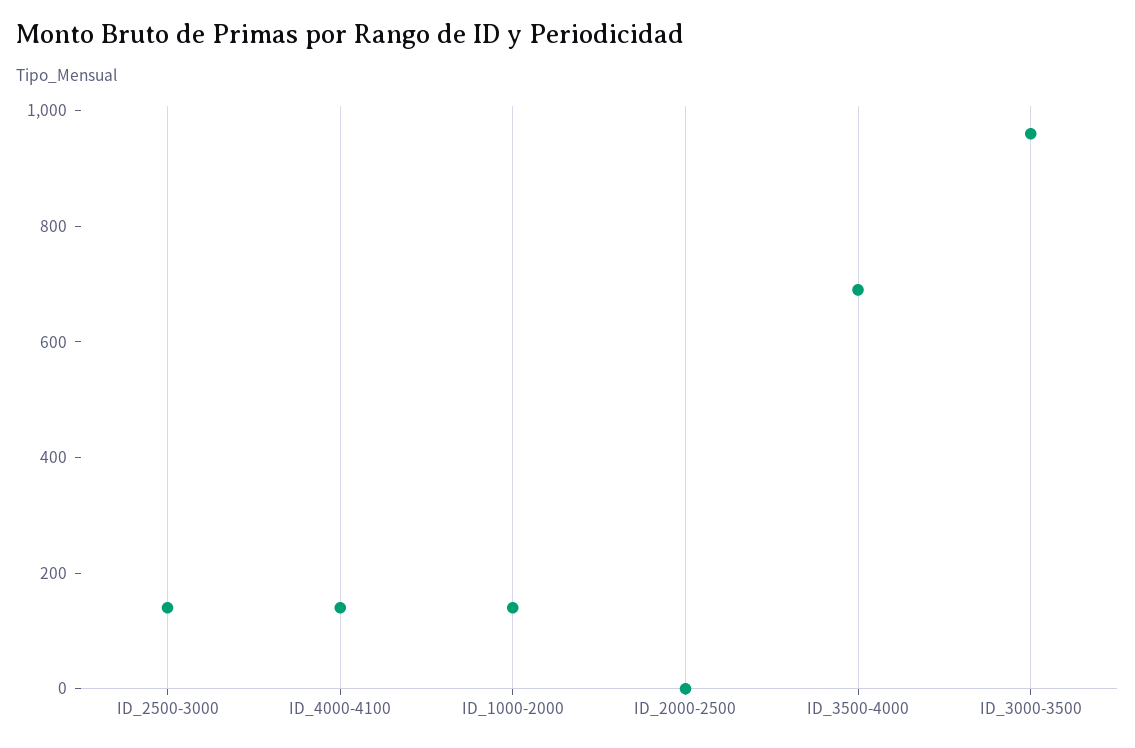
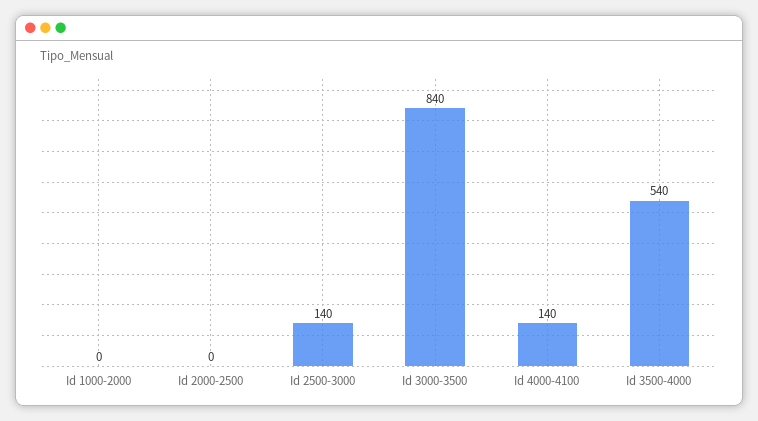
ID_1000-2000: 150 -> 0
ID_3500-4000: 700 -> 540
ID_3000-3500: 950 -> 840

